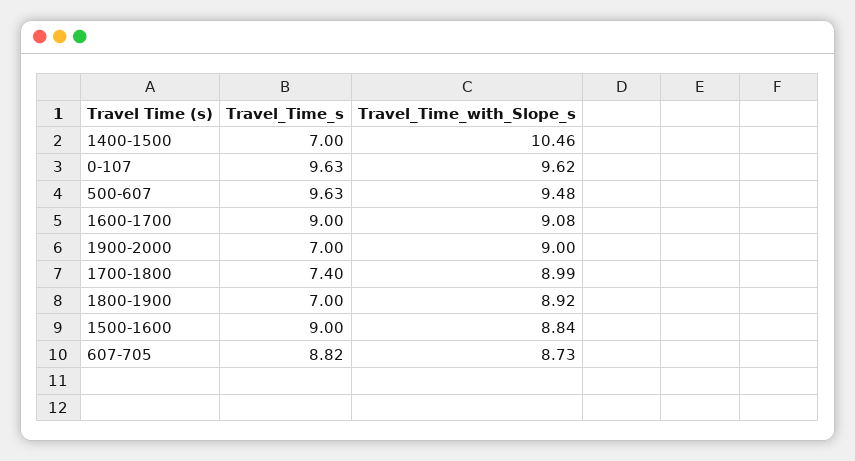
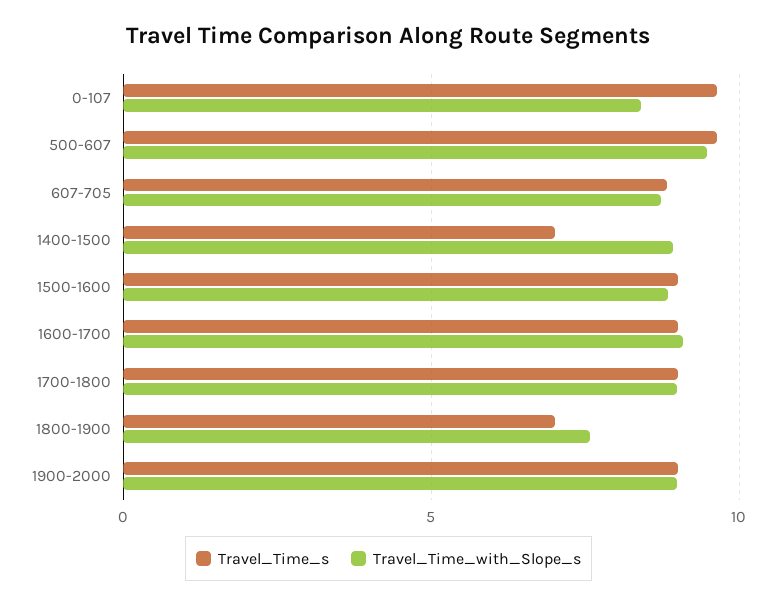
Travel_Time_with_Slope_s, 1400-1500: 10.46 -> 9
Travel_Time_with_Slope_s, 0-107: 9.62 -> 8.5
Travel_Time_s, 1900-2000: 7 -> 9
Travel_Time_s, 1700-1800: 7.4 -> 9
Travel_Time_with_Slope_s, 1800-1900: 8.92 -> 7.5

